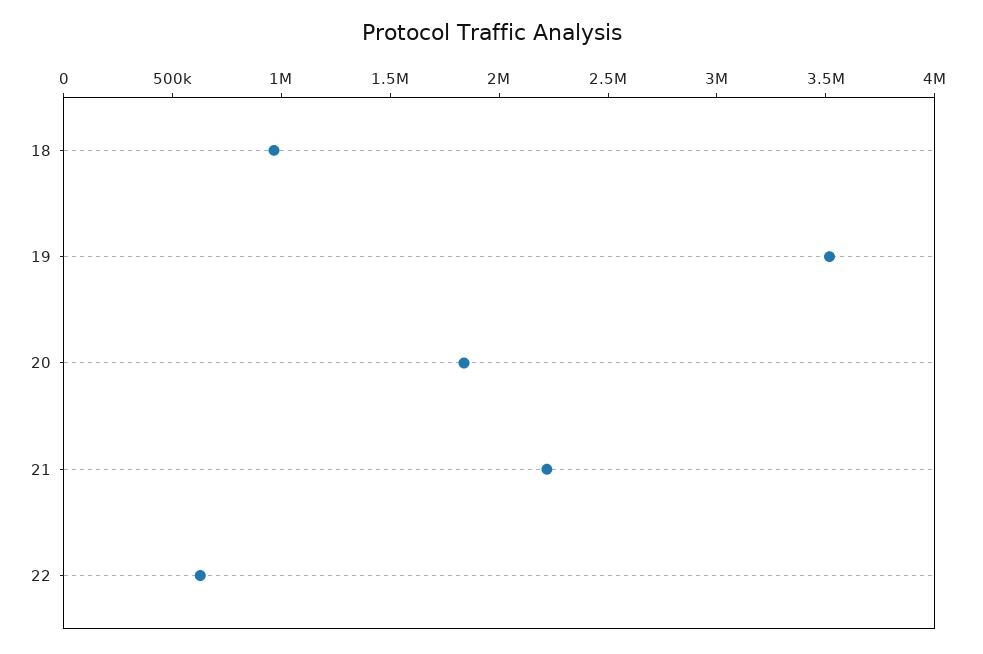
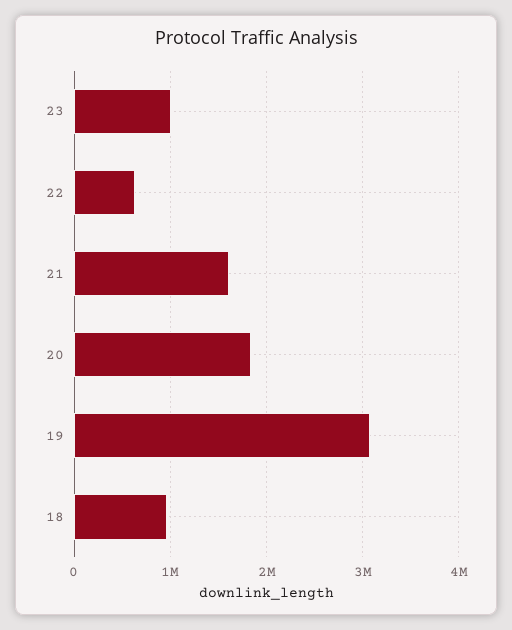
19: 3500000 -> 3100000
21: 2200000 -> 1600000
23: none -> 1000000

